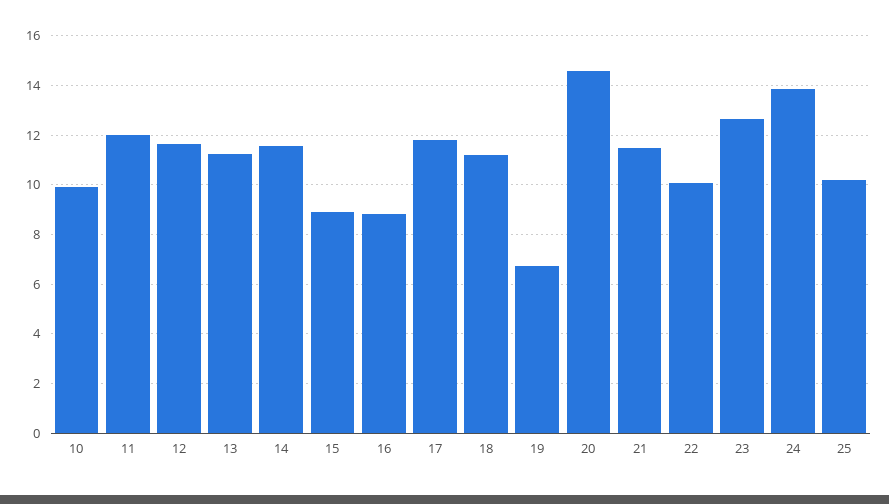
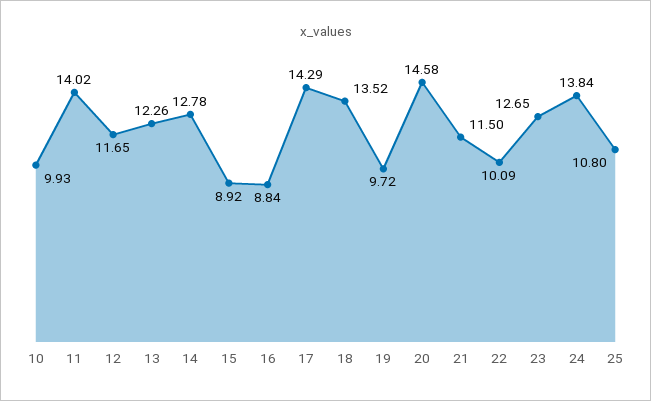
11: 12 -> 14.02
13: 11.25 -> 12.26
14: 11.5 -> 12.78
17: 11.75 -> 14.29
18: 11.25 -> 13.52
19: 6.75 -> 9.72
25: 10.25 -> 10.8

